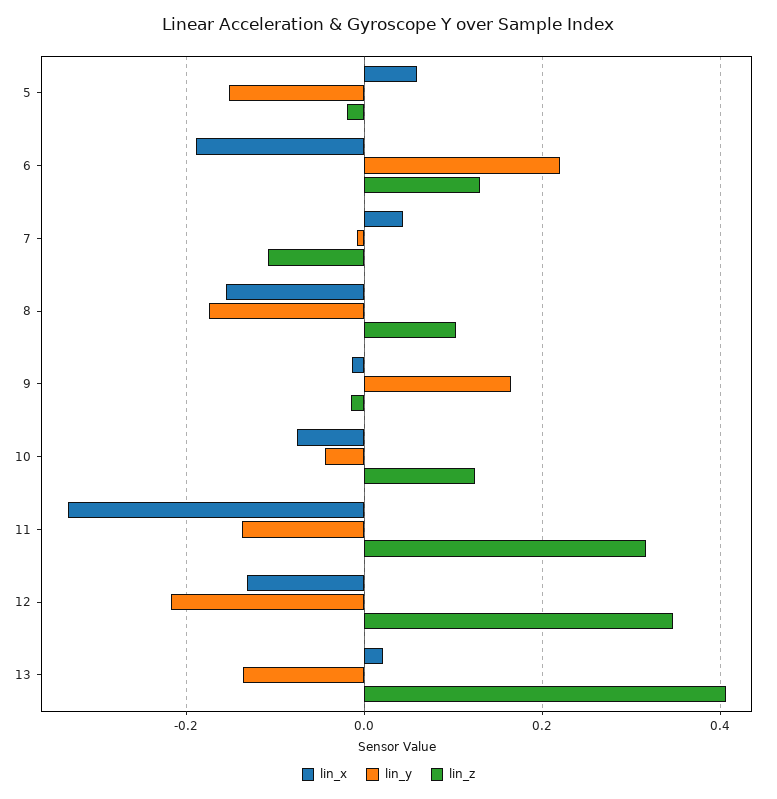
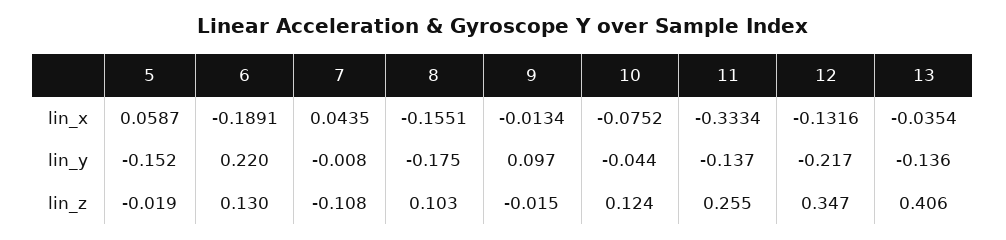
lin_y, 9: 0.16 -> 0.097
lin_z, 11: 0.32 -> 0.255
lin_x, 13: 0.02 -> -0.0354

